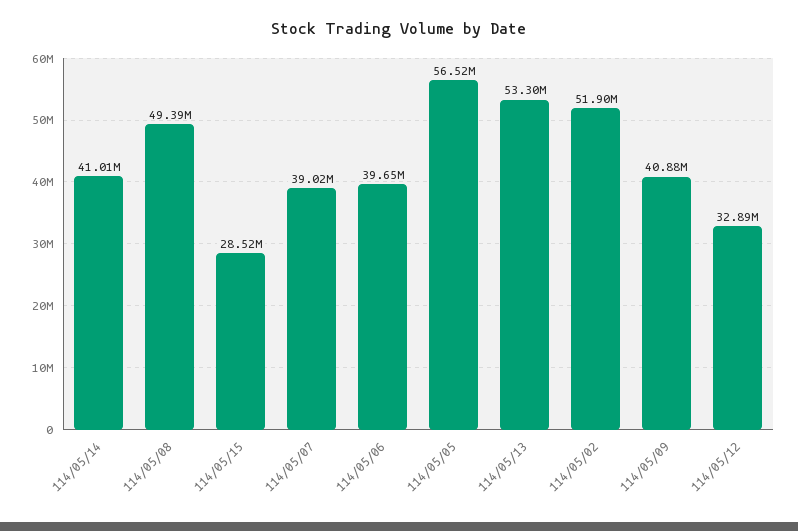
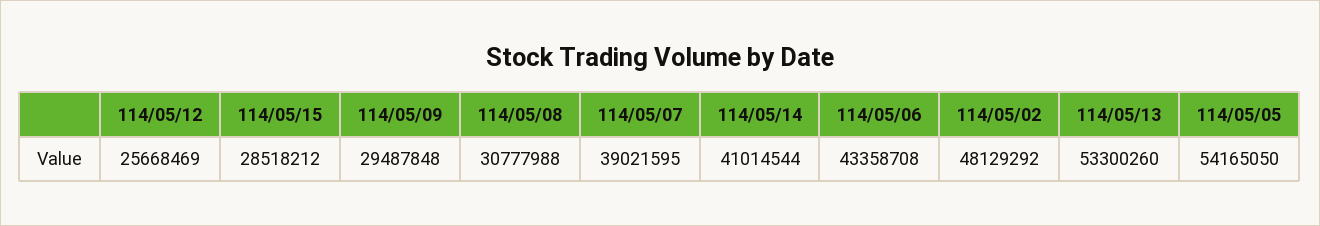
114/05/08: 49390000 -> 30777988
114/05/06: 39650000 -> 43358708
114/05/05: 56520000 -> 54165050
114/05/02: 51900000 -> 48129292
114/05/09: 40880000 -> 29487848
114/05/12: 32890000 -> 25668469

